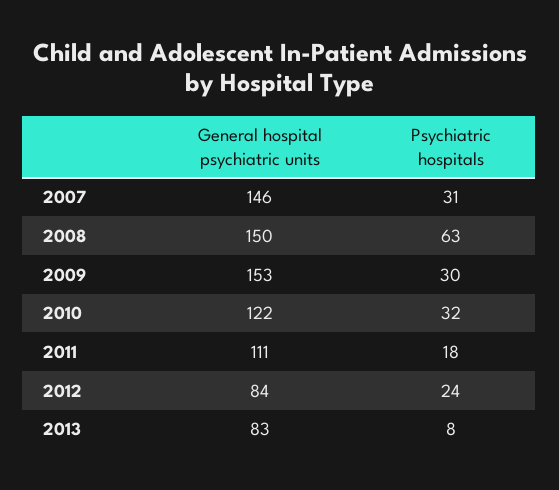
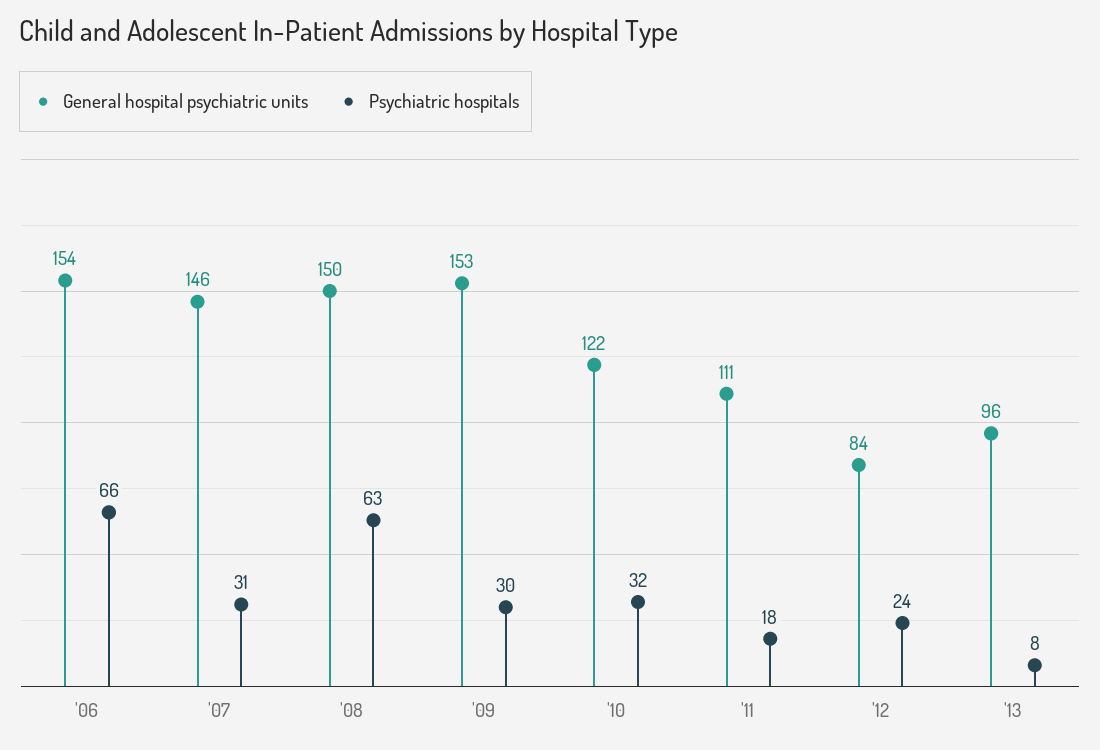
General hospital psychiatric units, 2013: 83 -> 96
General hospital psychiatric units, '06: none -> 154
Psychiatric hospitals, '06: none -> 66

